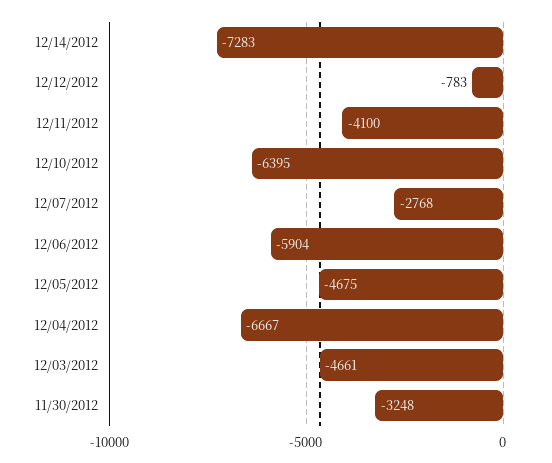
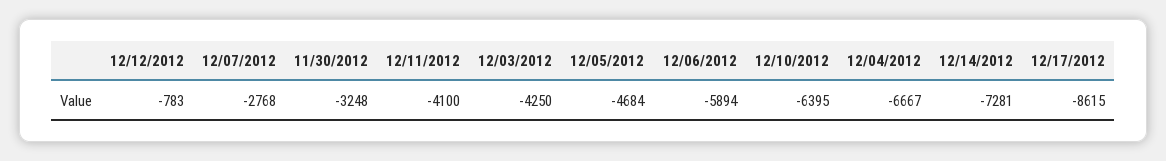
12/14/2012: -7283 -> -7281
12/06/2012: -5904 -> -5894
12/05/2012: -4675 -> -4684
12/03/2012: -4661 -> -4250
12/17/2012: none -> -8615

